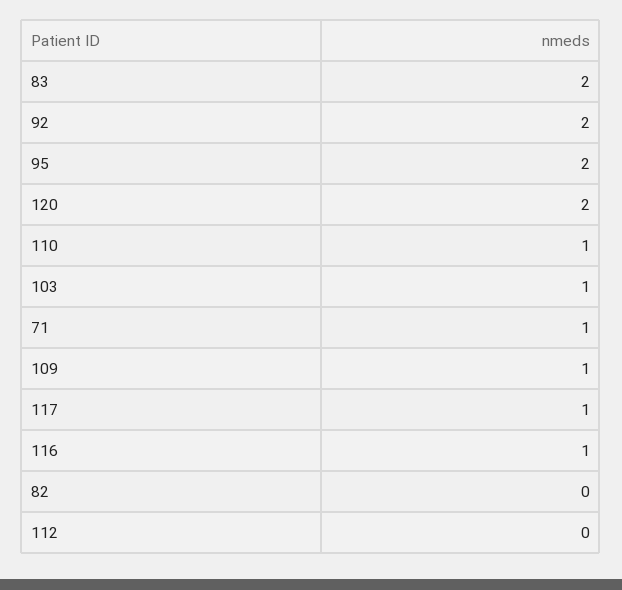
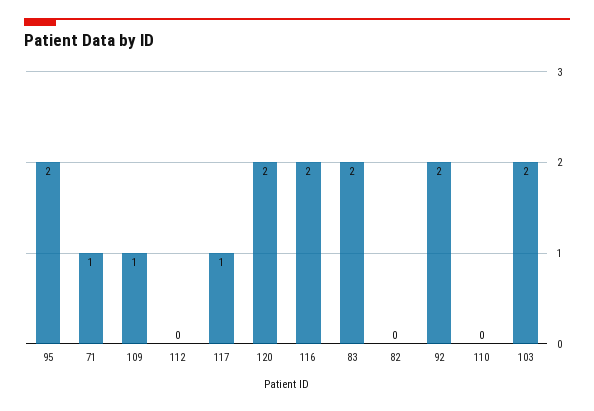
110: 1 -> 0
103: 1 -> 2
116: 1 -> 2

